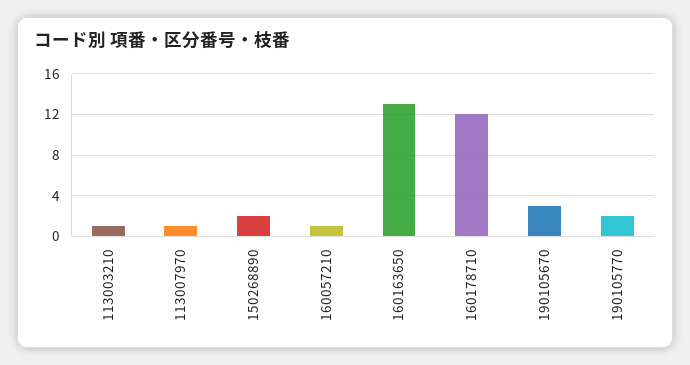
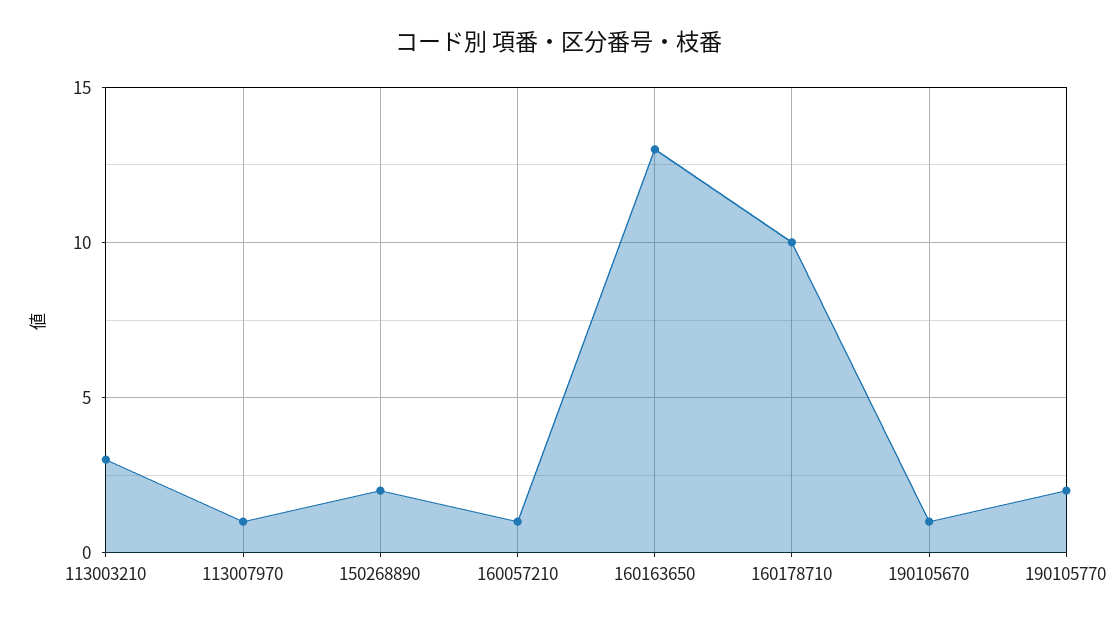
113003210: 1 -> 3
160178710: 12 -> 10
190105670: 3 -> 1

